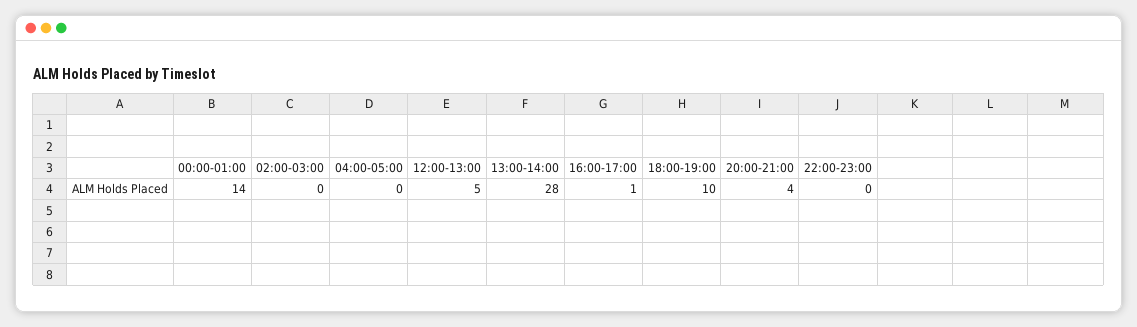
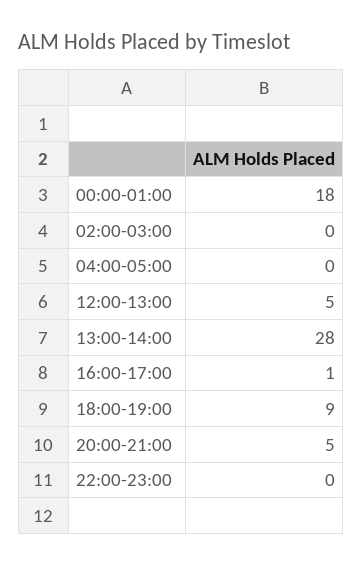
00:00-01:00: 14 -> 18
18:00-19:00: 10 -> 9
20:00-21:00: 4 -> 5

